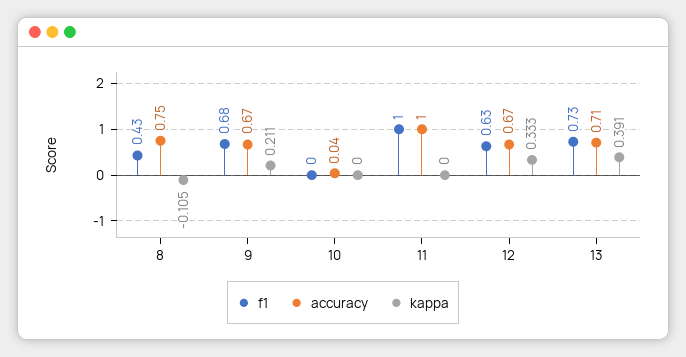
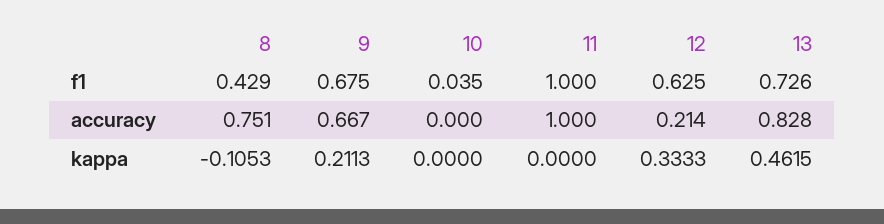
f1, 10: 0 -> 0.035
accuracy, 10: 0.04 -> 0
accuracy, 12: 0.67 -> 0.214
accuracy, 13: 0.71 -> 0.828
kappa, 13: 0.391 -> 0.4615

